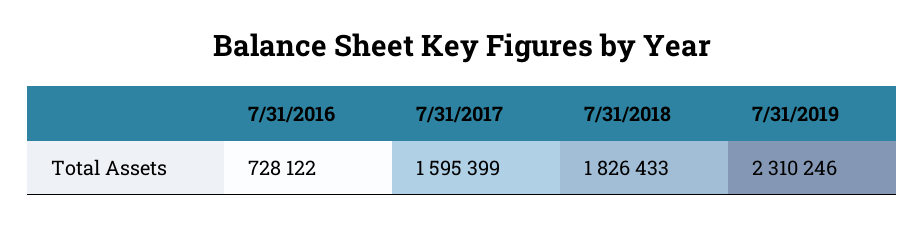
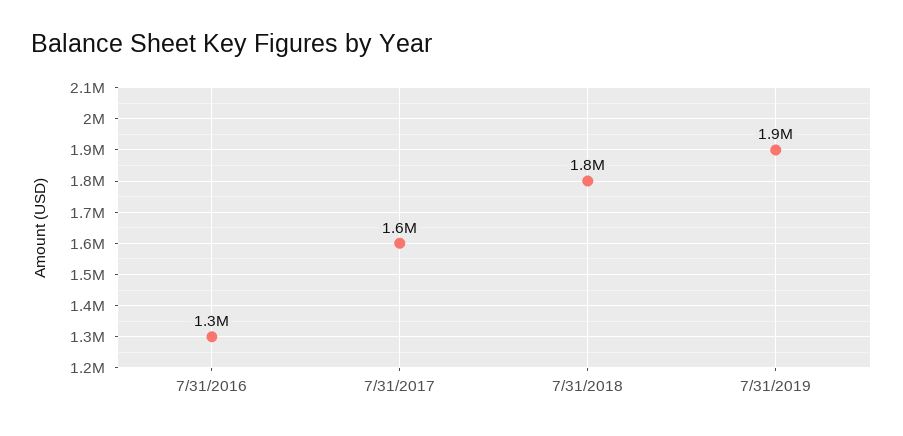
7/31/2016: 728122 -> 1300000
7/31/2019: 2310246 -> 1900000

